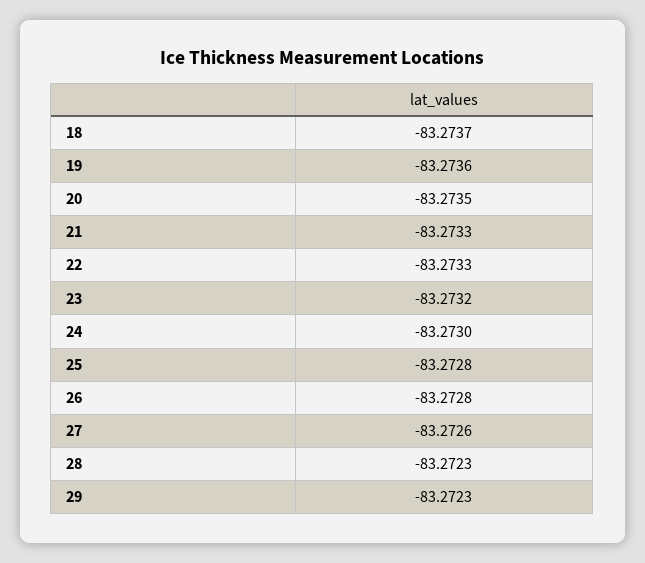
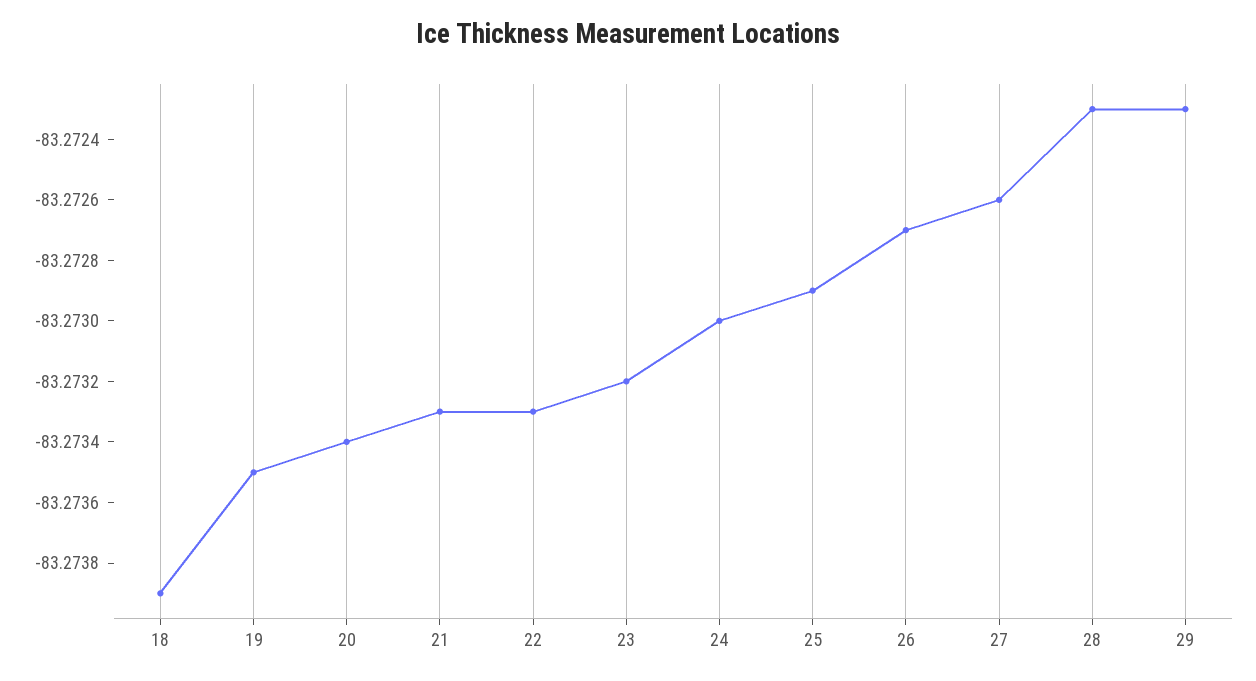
18: -83.2737 -> -83.2739
19: -83.2736 -> -83.2735
20: -83.2735 -> -83.2734
25: -83.2728 -> -83.2729
26: -83.2728 -> -83.2727

